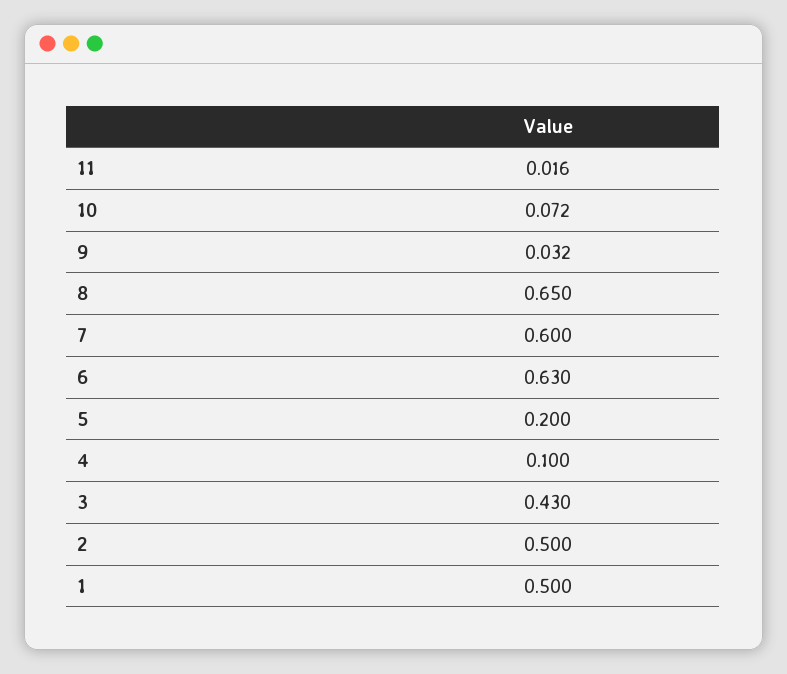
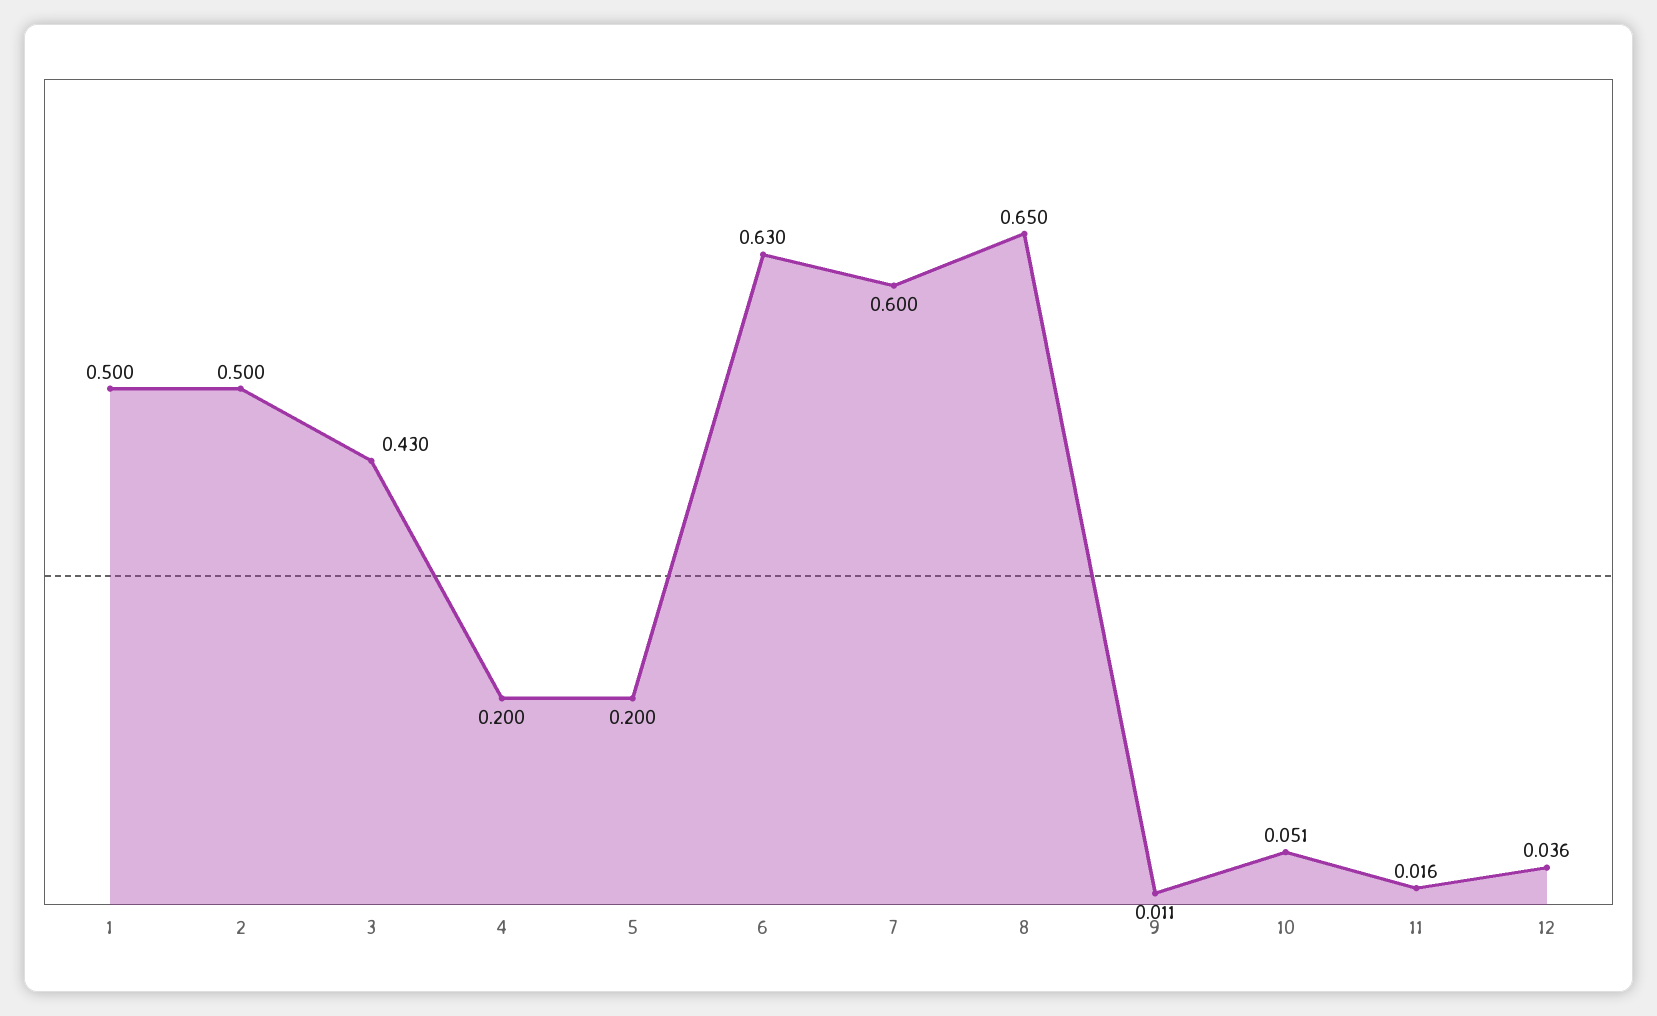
10: 0.072 -> 0.051
9: 0.032 -> 0.011
4: 0.1 -> 0.2
12: none -> 0.036

